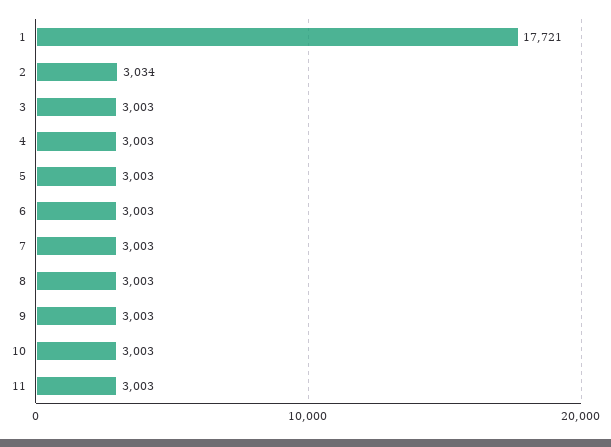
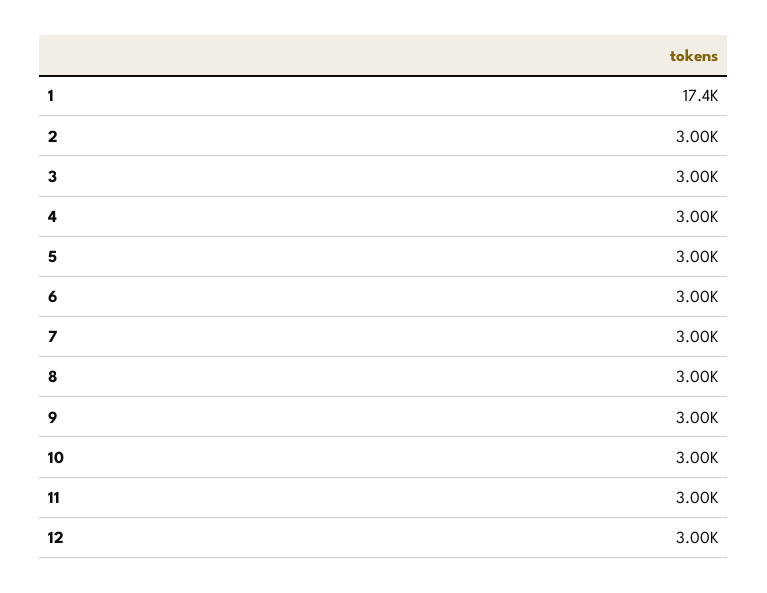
1: 17721 -> 17400
2: 3034 -> 3000
12: none -> 3000

